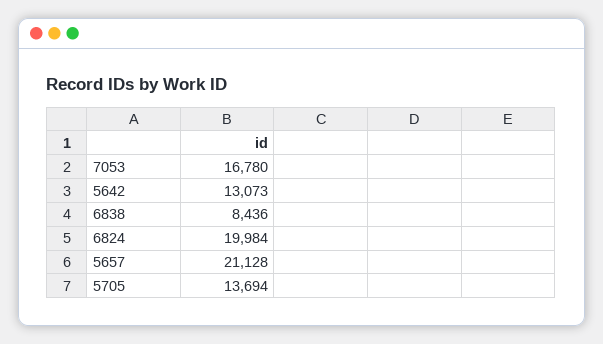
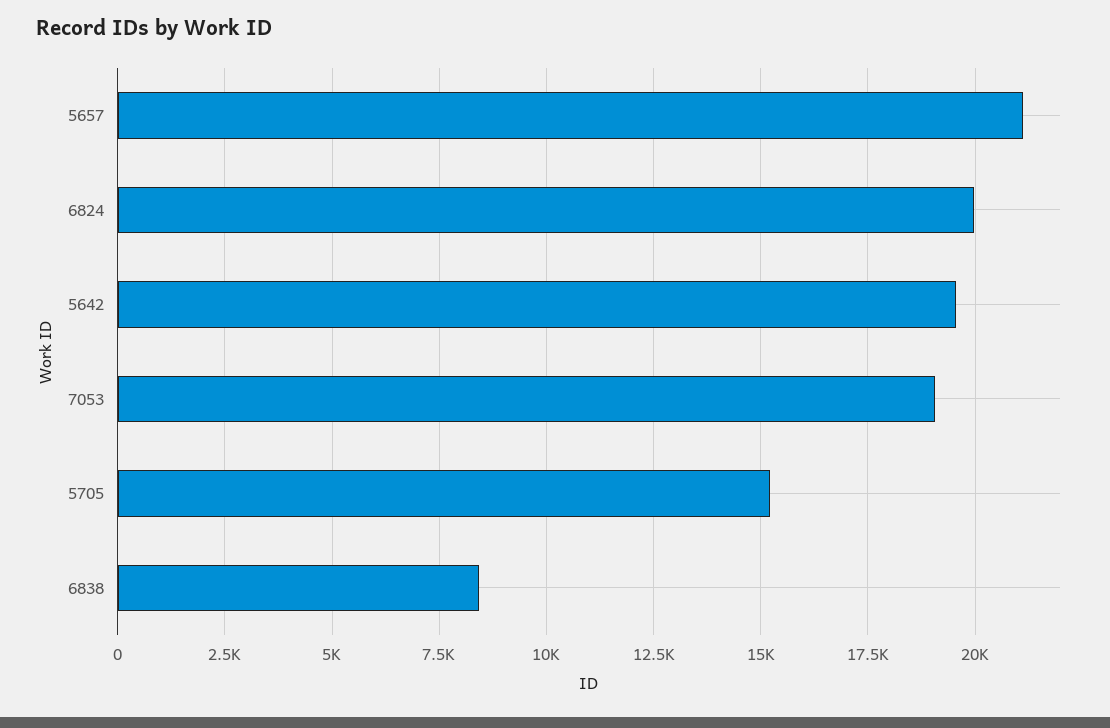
7053: 16780 -> 19000
5642: 13073 -> 19500
5705: 13694 -> 15250

